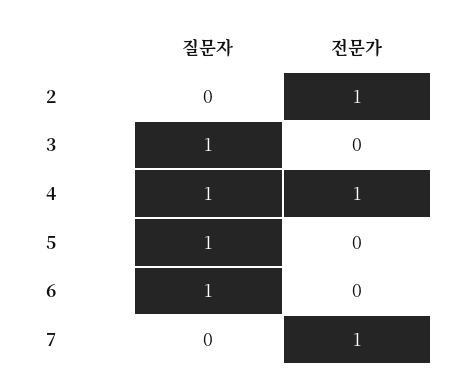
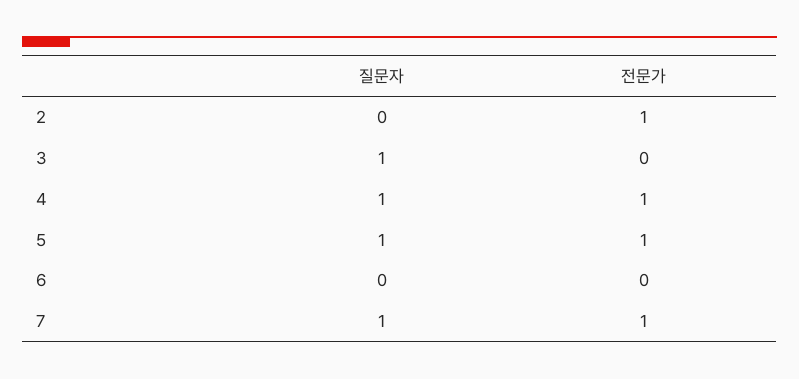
전문가, 5: 0 -> 1
질문자, 6: 1 -> 0
질문자, 7: 0 -> 1

